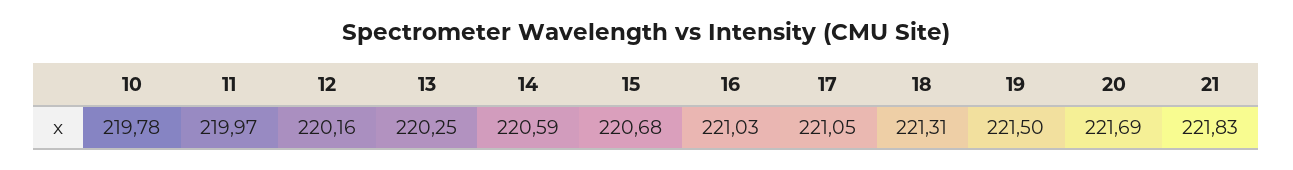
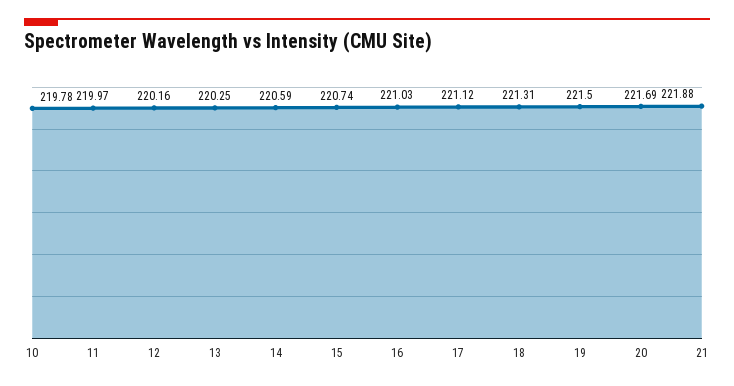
15: 220.68 -> 220.74
17: 221.05 -> 221.12
21: 221.83 -> 221.88

